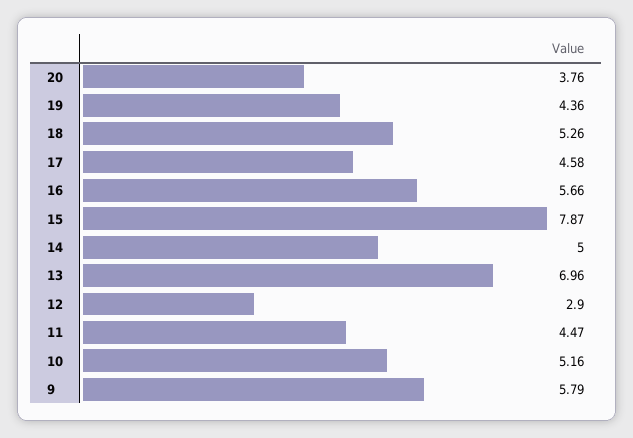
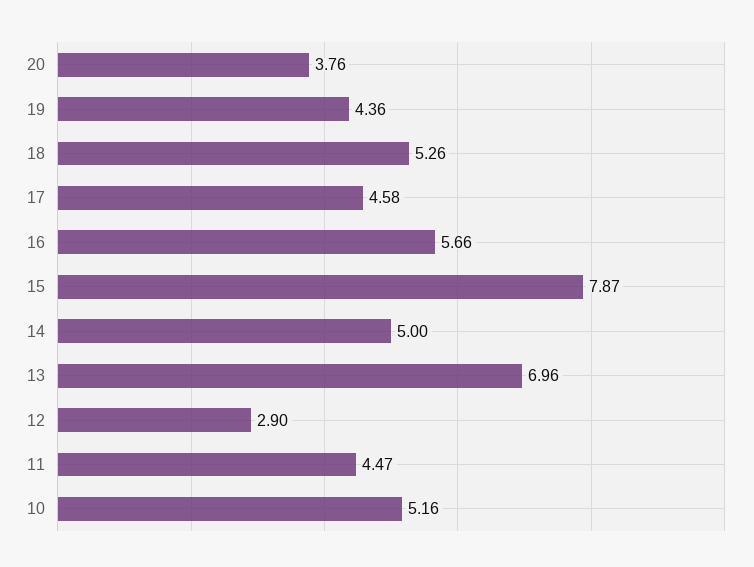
9: 5.79 -> none

